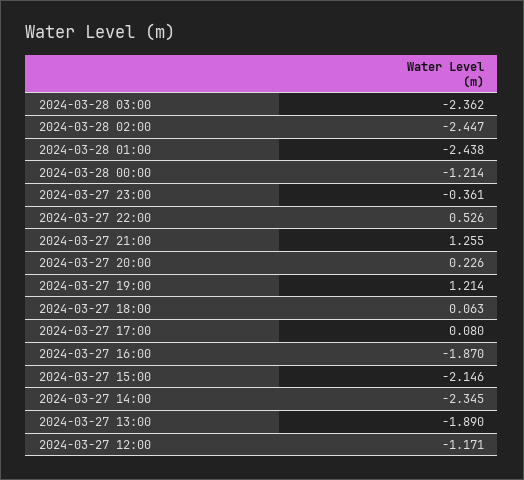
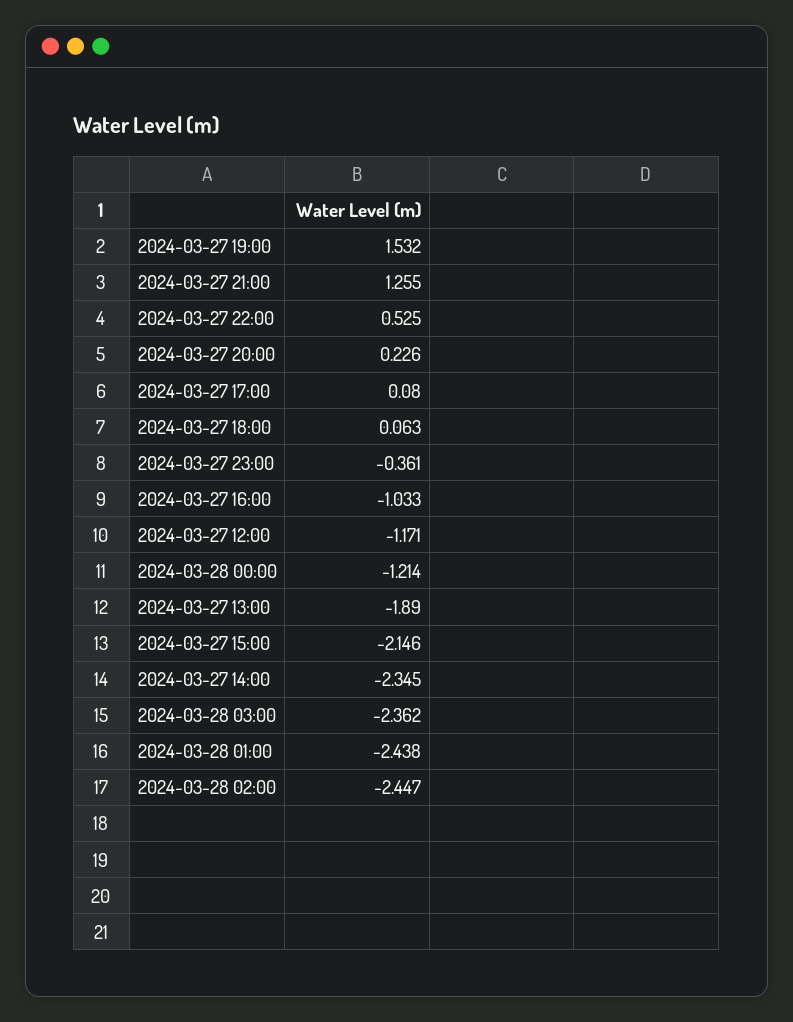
2024-03-27 22:00: 0.526 -> 0.525
2024-03-27 19:00: 1.214 -> 1.532
2024-03-27 16:00: -1.87 -> -1.033

